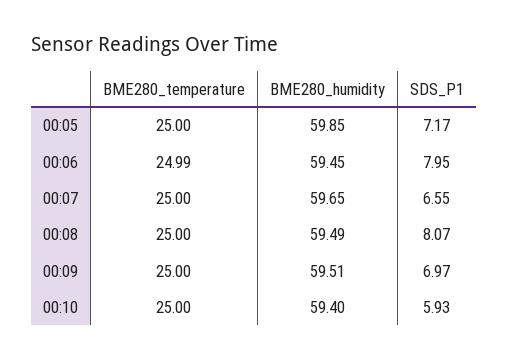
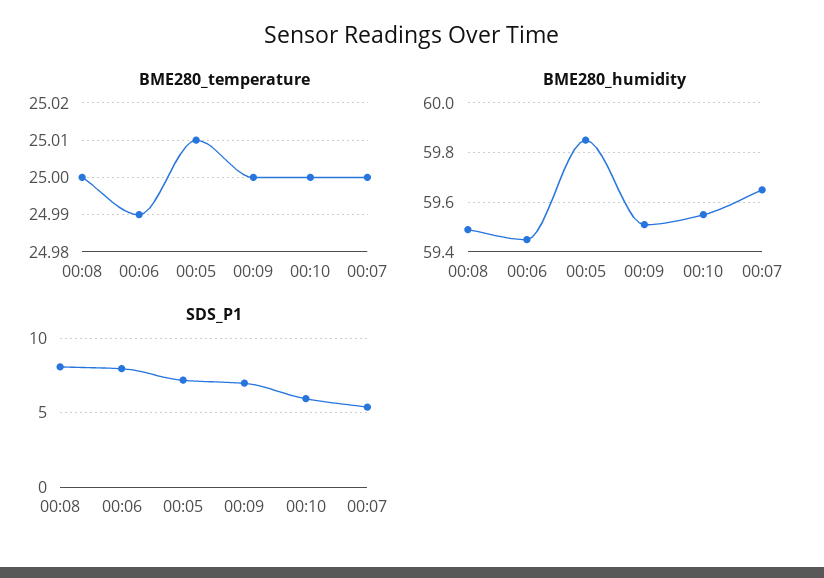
BME280_temperature, 00:05: 25 -> 25.01
SDS_P1, 00:07: 6.55 -> 5.5
BME280_humidity, 00:10: 59.4 -> 59.55

